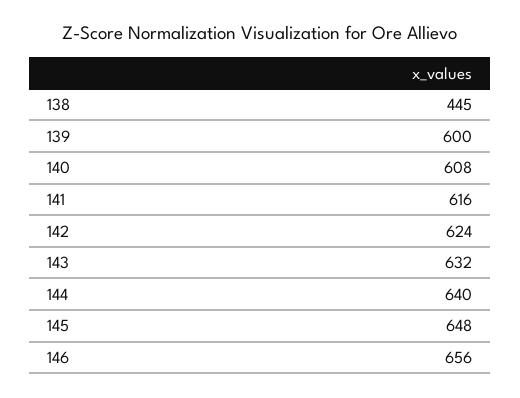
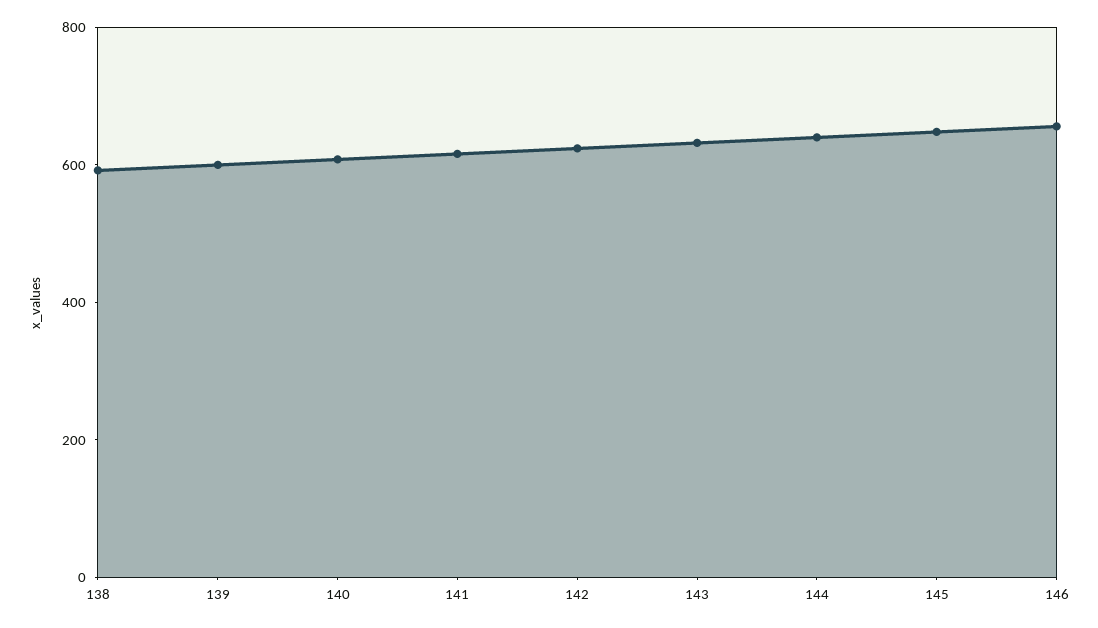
138: 445 -> 600

